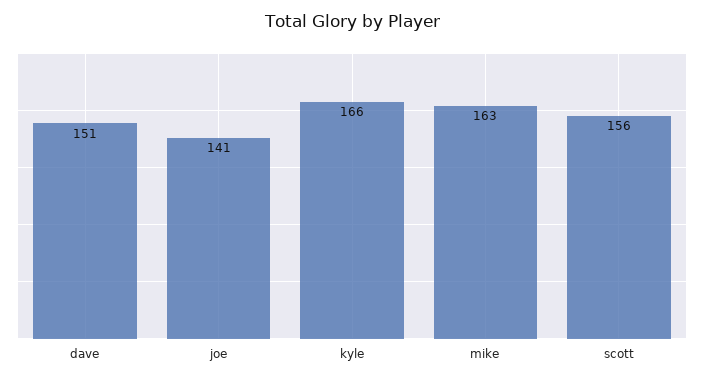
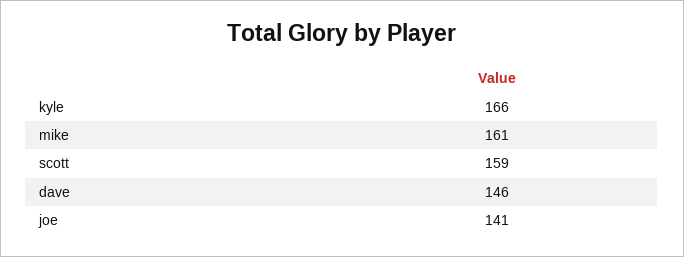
dave: 151 -> 146
mike: 163 -> 161
scott: 156 -> 159

